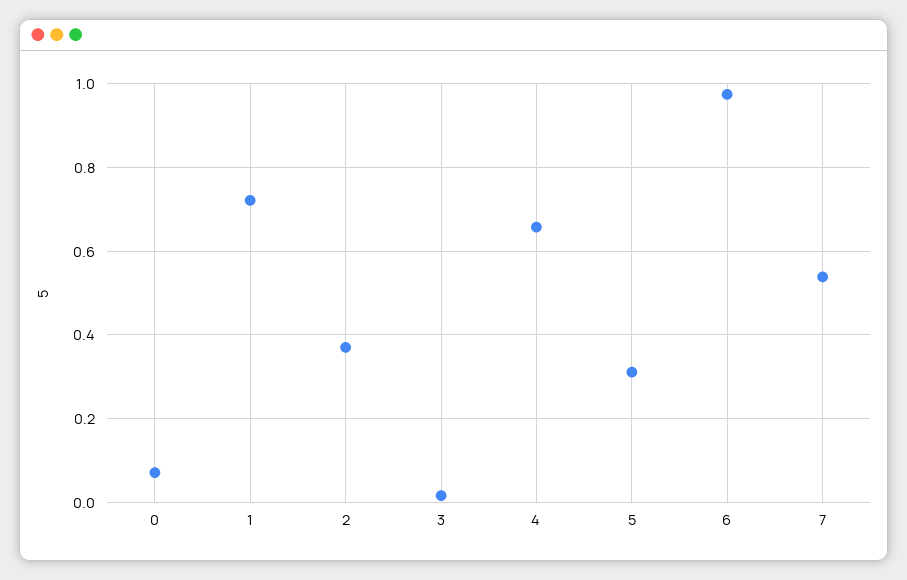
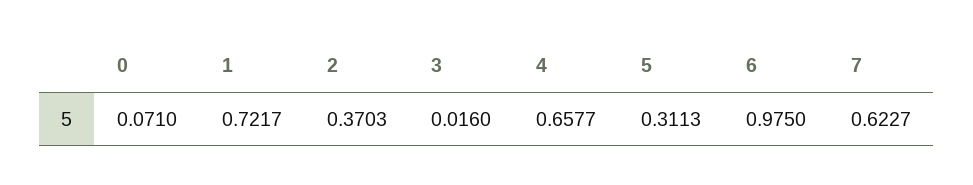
7: 0.54 -> 0.6227

